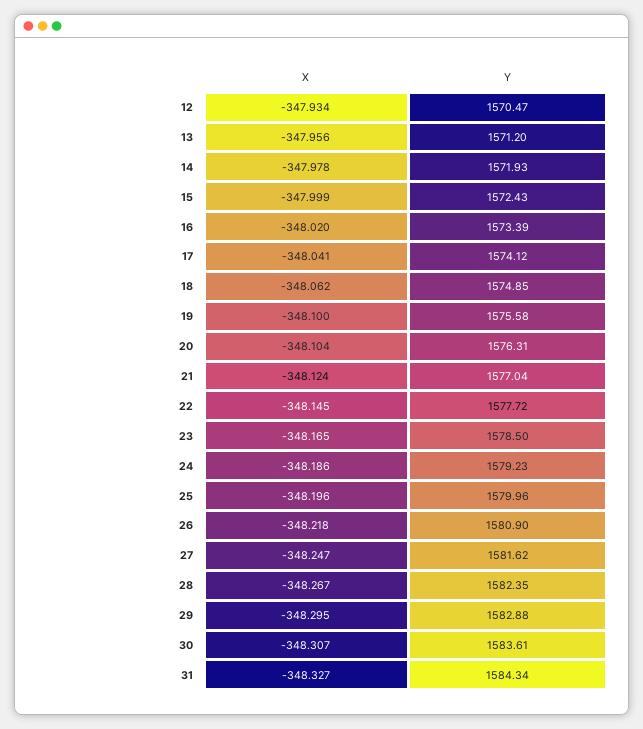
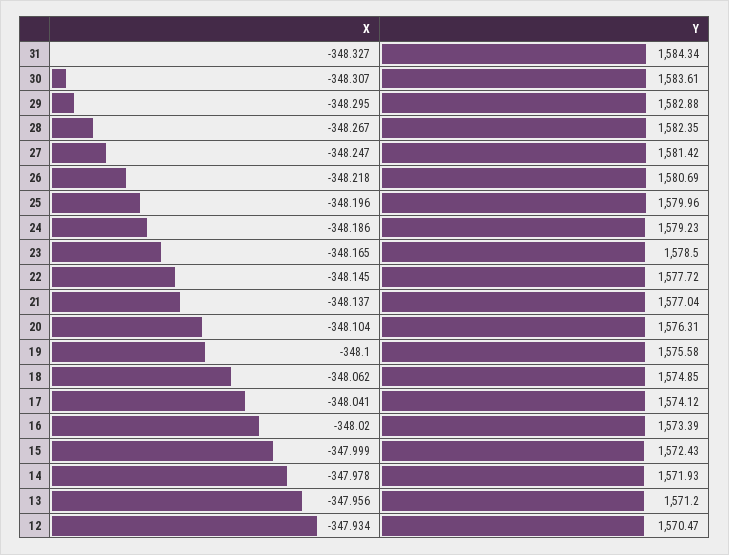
X, 21: -348.124 -> -348.137
Y, 26: 1580.9 -> 1580.69
Y, 27: 1581.62 -> 1581.42

